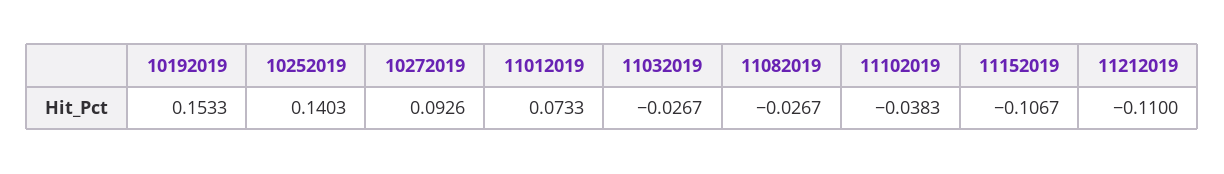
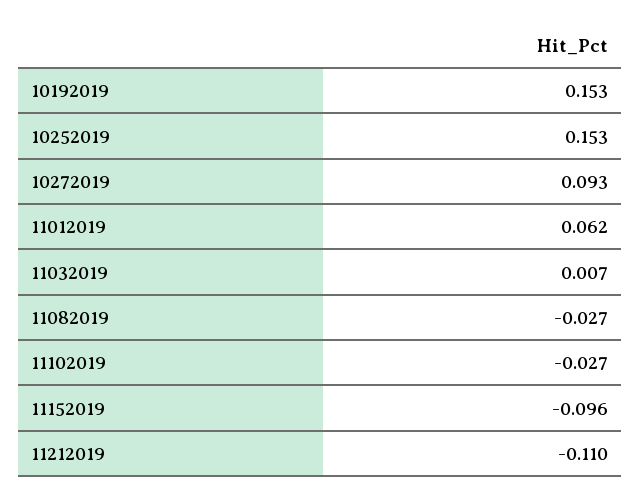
10252019: 0.1403 -> 0.153
11012019: 0.0733 -> 0.062
11032019: -0.0267 -> 0.007
11102019: -0.0383 -> -0.027
11152019: -0.1067 -> -0.096

